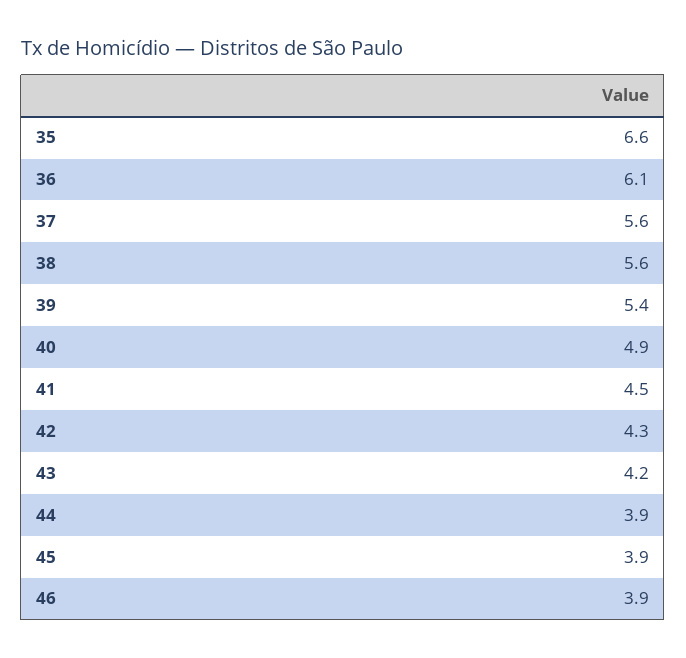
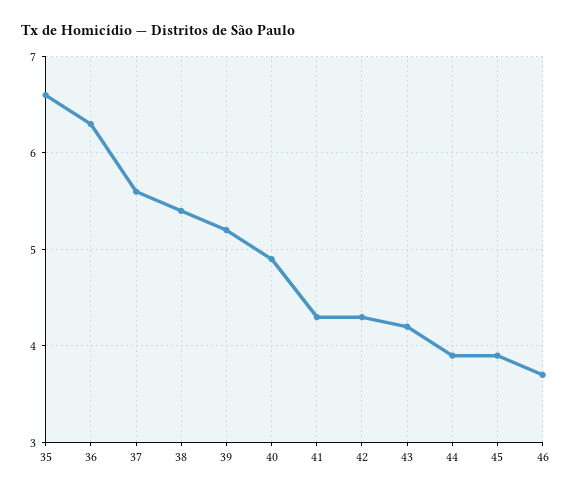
36: 6.1 -> 6.3
38: 5.6 -> 5.4
39: 5.4 -> 5.2
41: 4.5 -> 4.3
46: 3.9 -> 3.7

